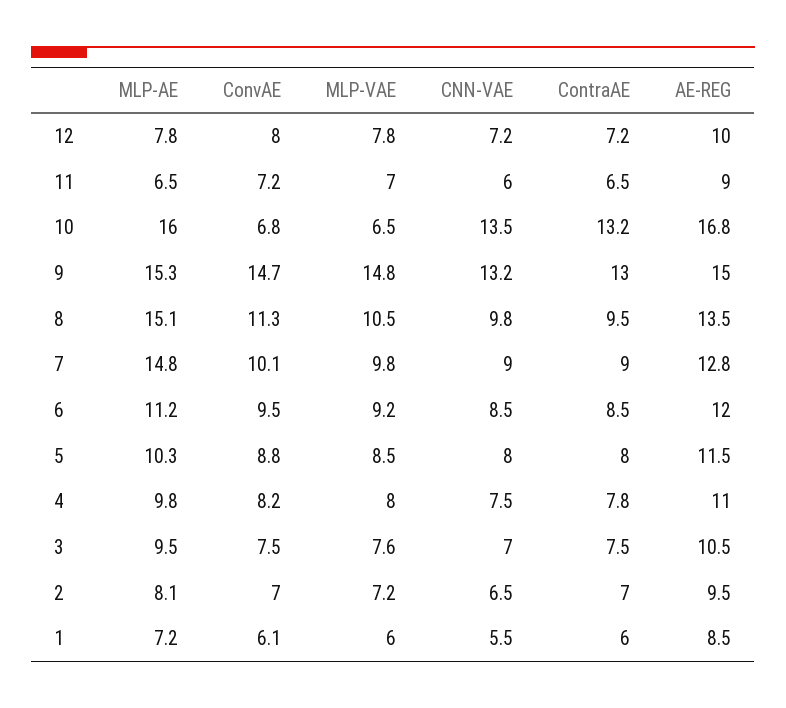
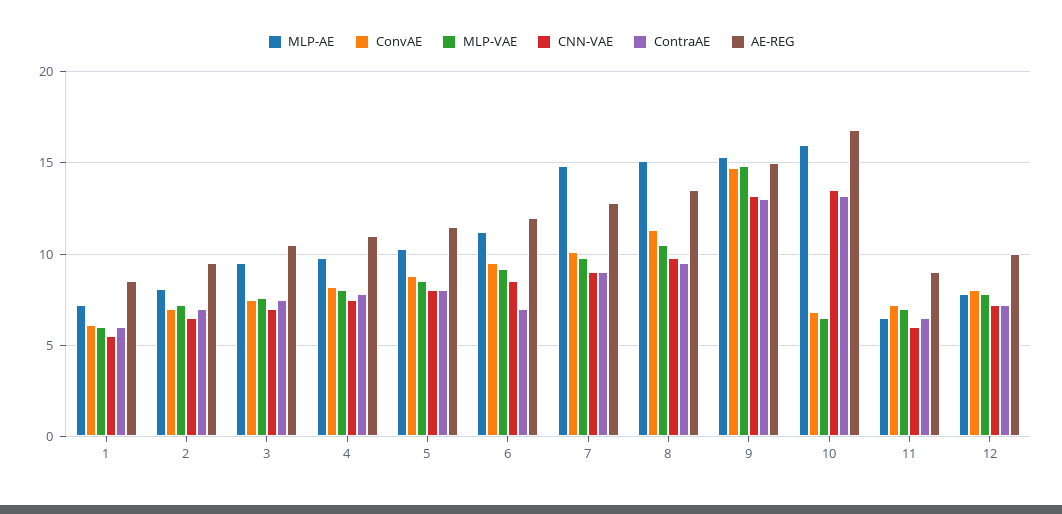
ContraAE, 6: 8.5 -> 7

